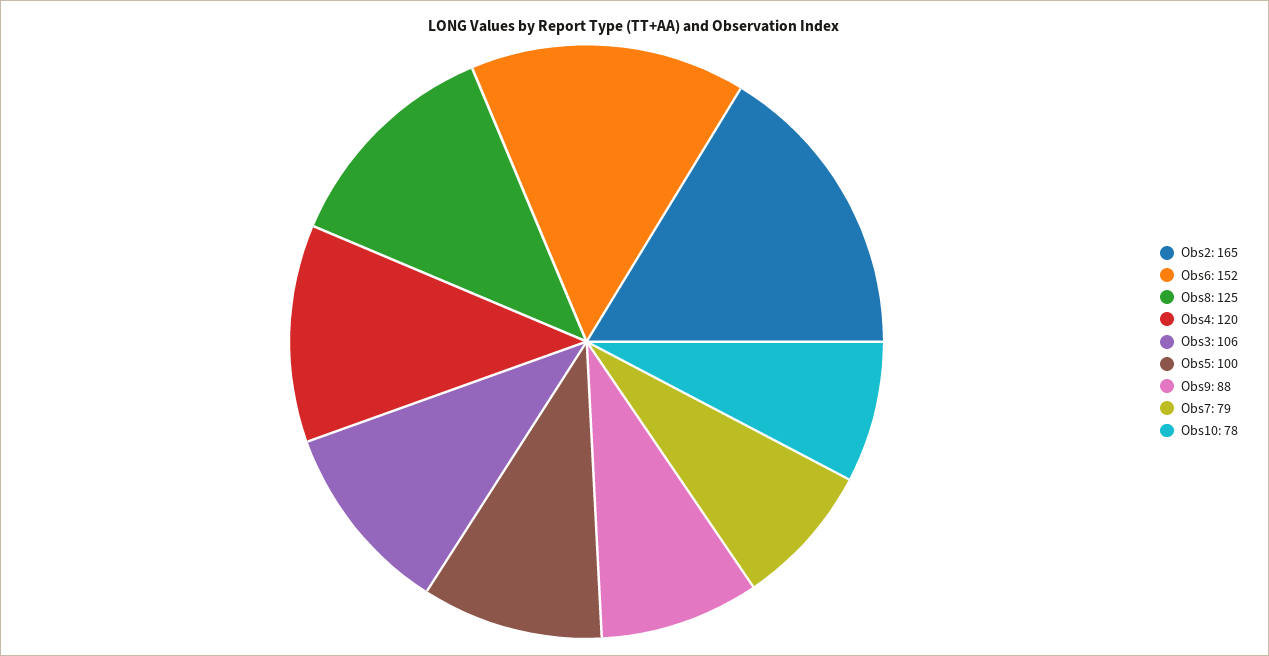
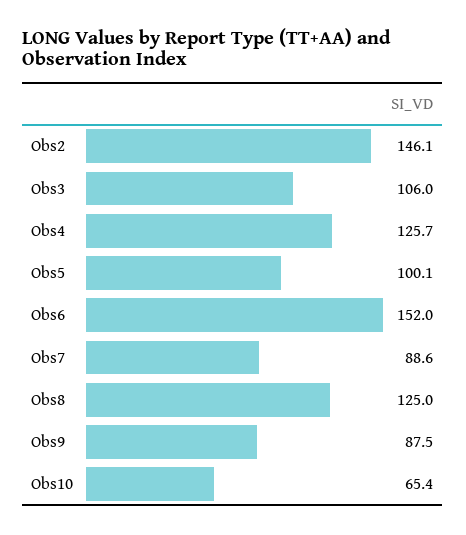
Obs2: 165 -> 146.1
Obs4: 120 -> 125.7
Obs7: 79 -> 88.6
Obs10: 78 -> 65.4

